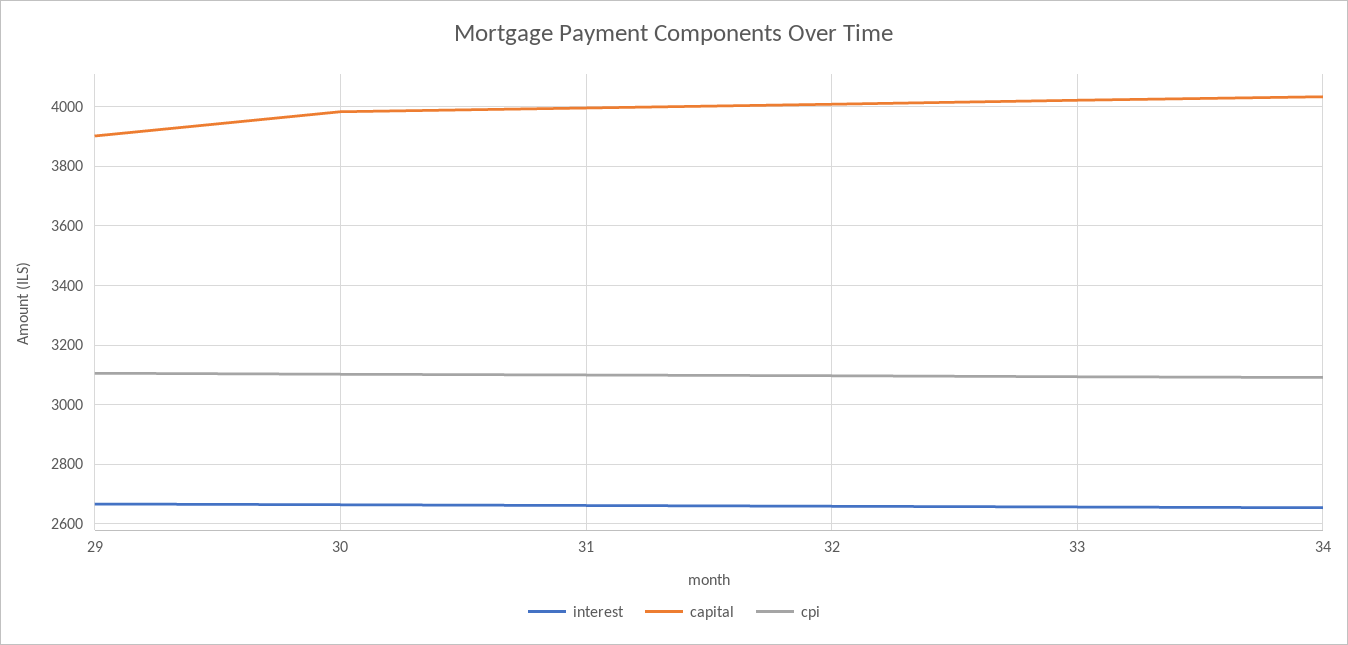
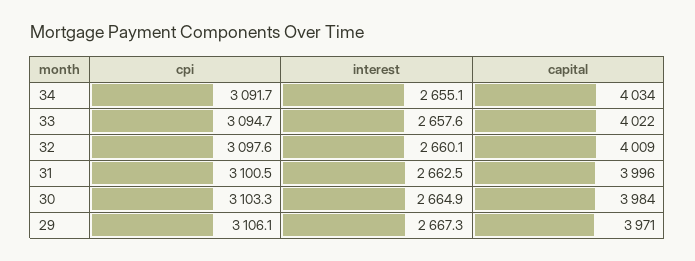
capital, 29: 3900 -> 3971

